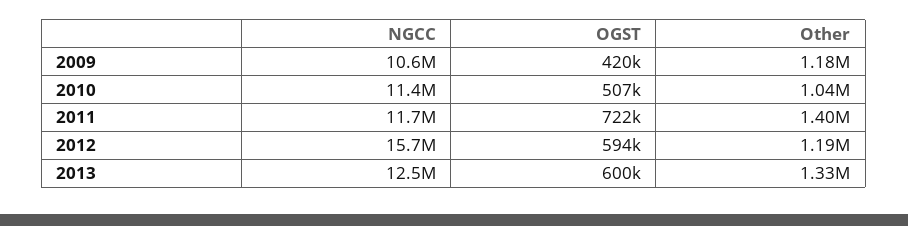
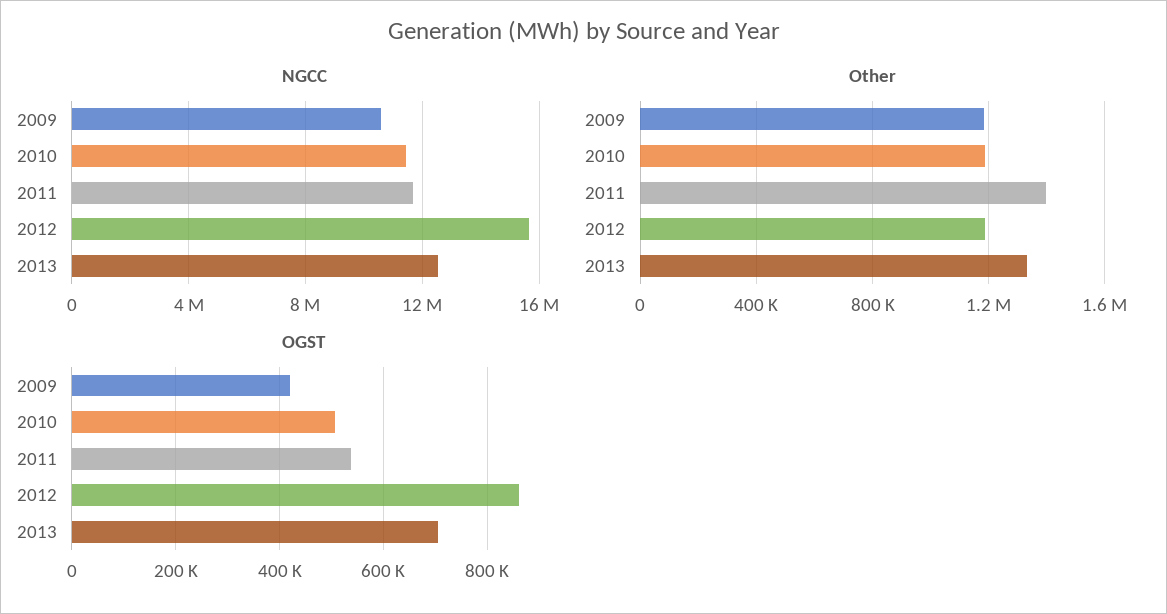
Other, 2010: 1040000 -> 1200000
OGST, 2011: 722000 -> 540000
OGST, 2012: 594000 -> 860000
OGST, 2013: 600000 -> 700000

